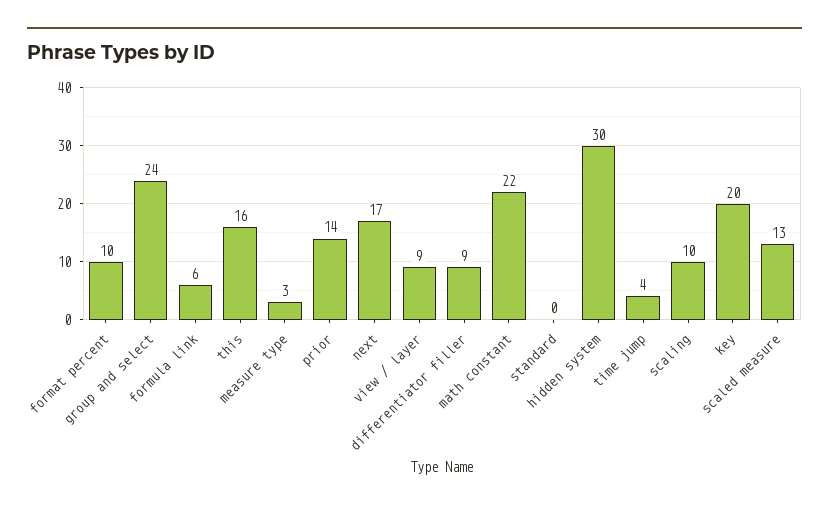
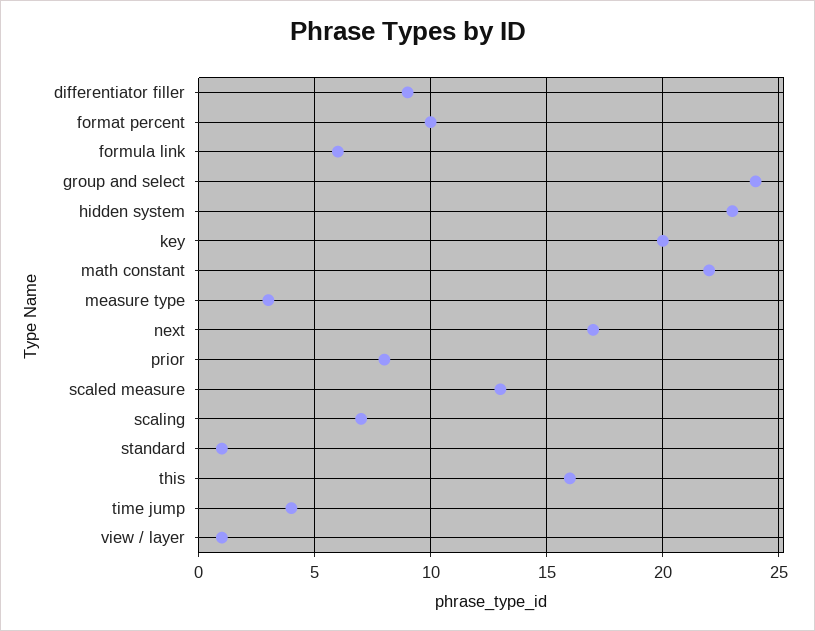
prior: 14 -> 8
view / layer: 9 -> 1
standard: 0 -> 1
hidden system: 30 -> 23
scaling: 10 -> 7

